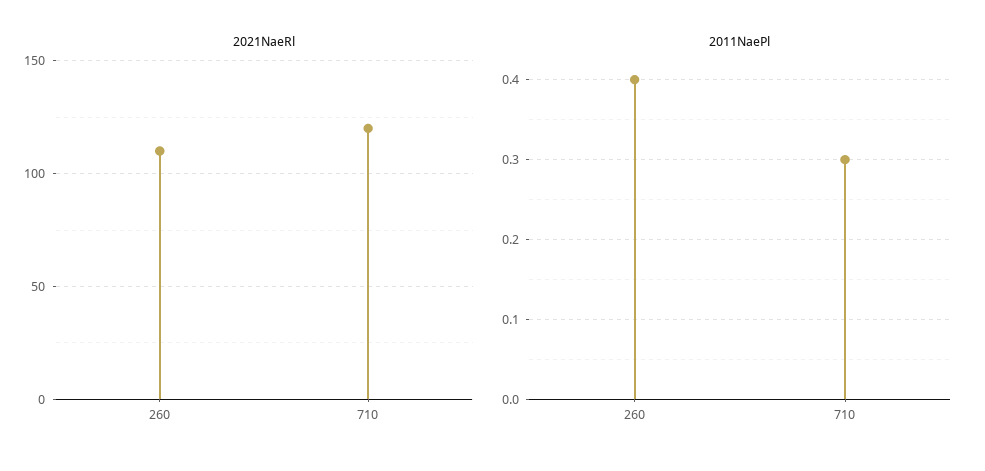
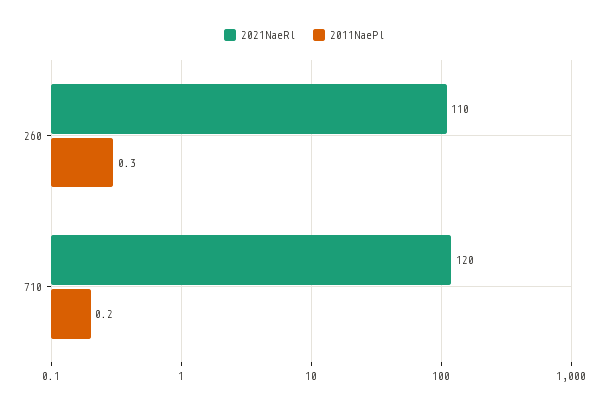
2011NaePl, 260: 0.4 -> 0.3
2011NaePl, 710: 0.3 -> 0.2

